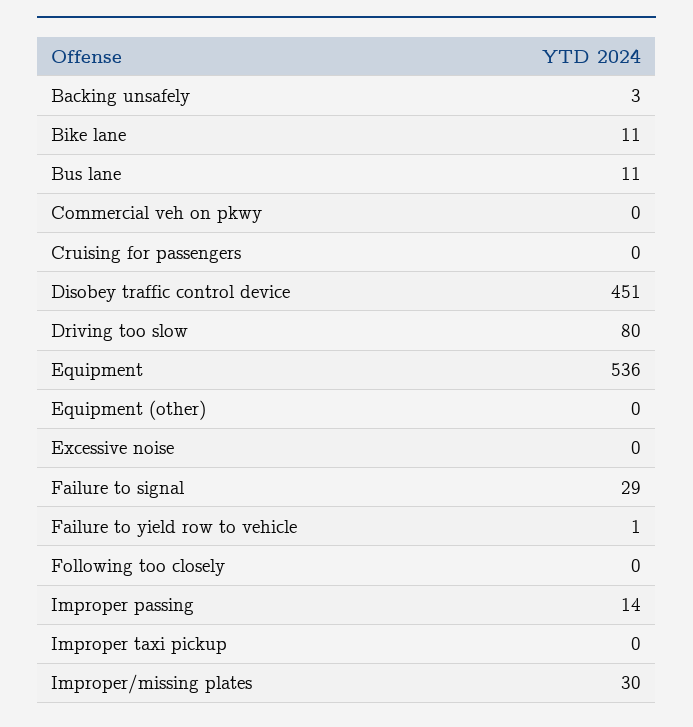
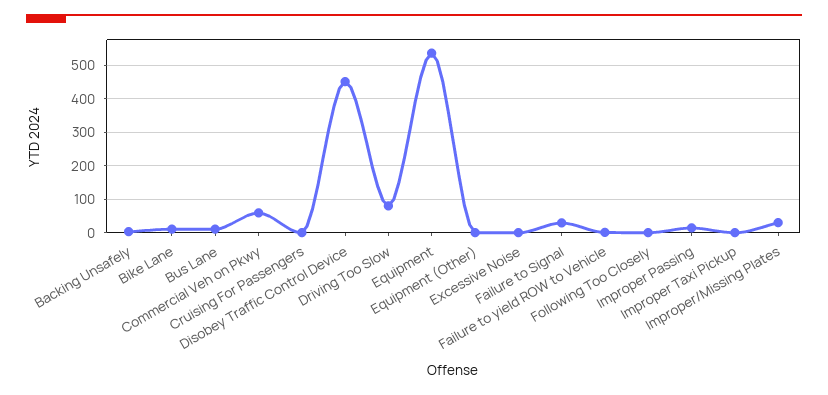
Commercial veh on pkwy: 0 -> 60

